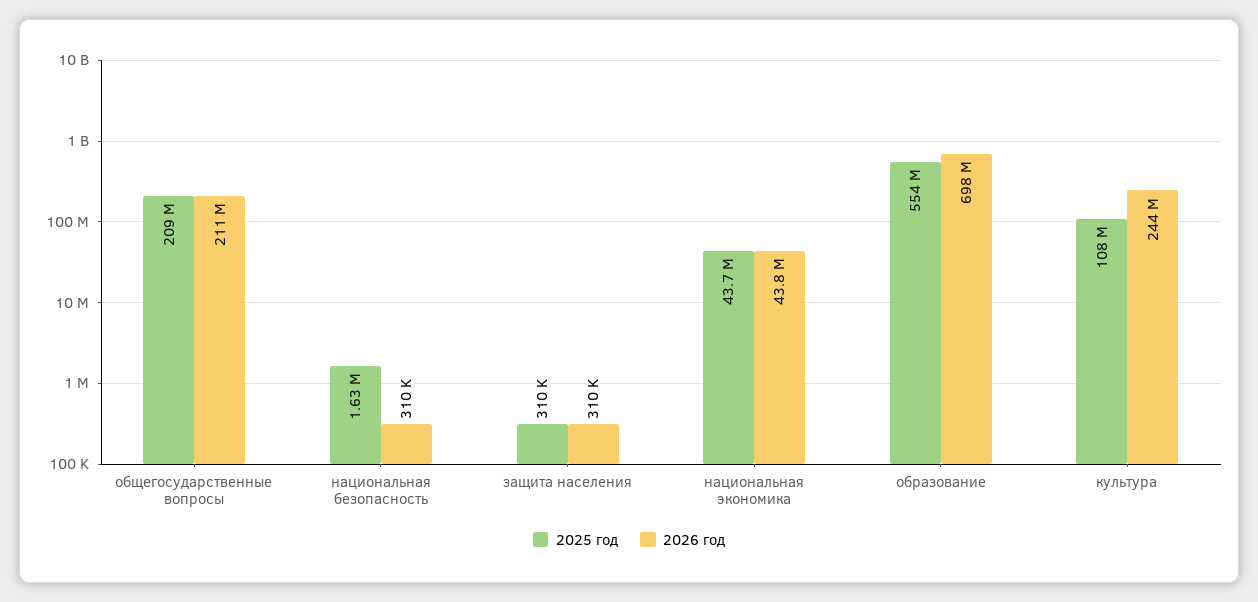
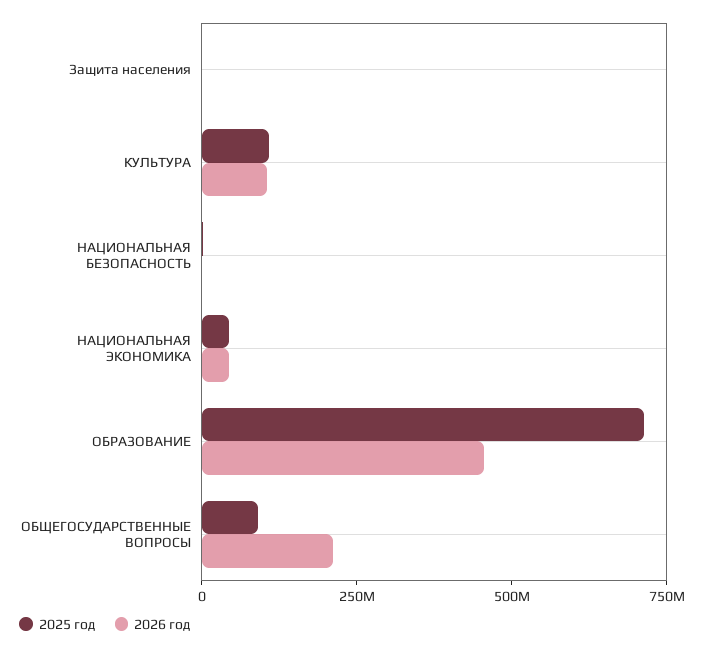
2025 год, общегосударственные вопросы: 209000000 -> 100000000
2025 год, образование: 554000000 -> 700000000
2026 год, образование: 698000000 -> 450000000
2026 год, культура: 244000000 -> 100000000

